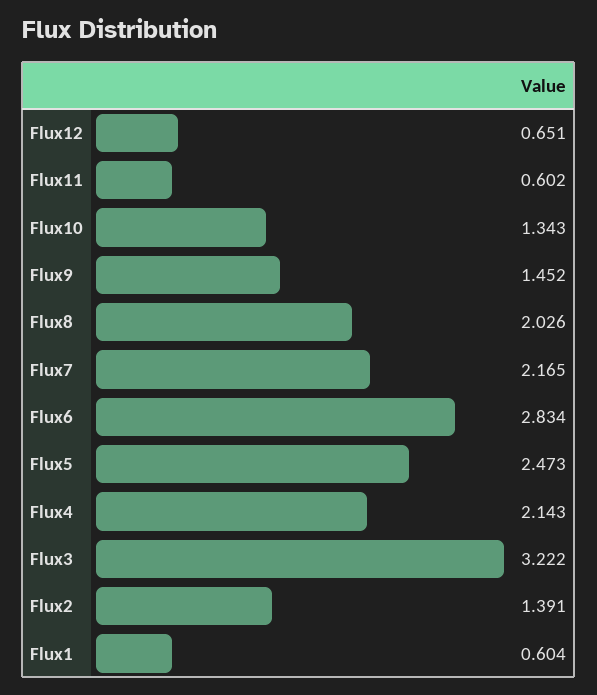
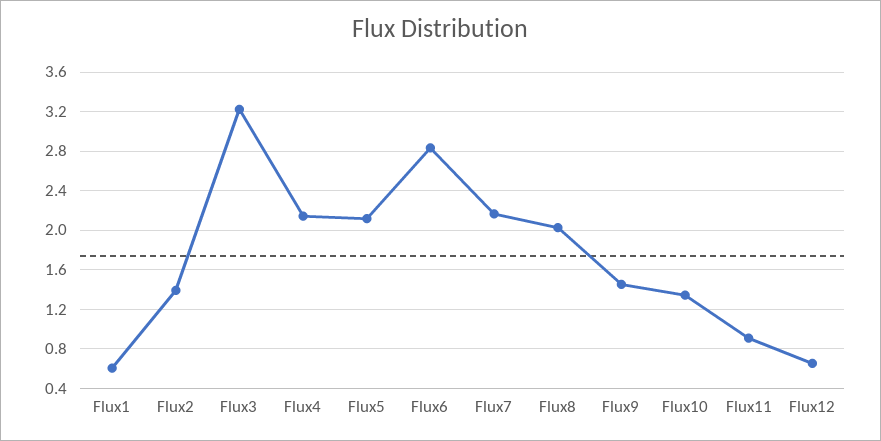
Flux11: 0.602 -> 0.9
Flux5: 2.473 -> 2.1

